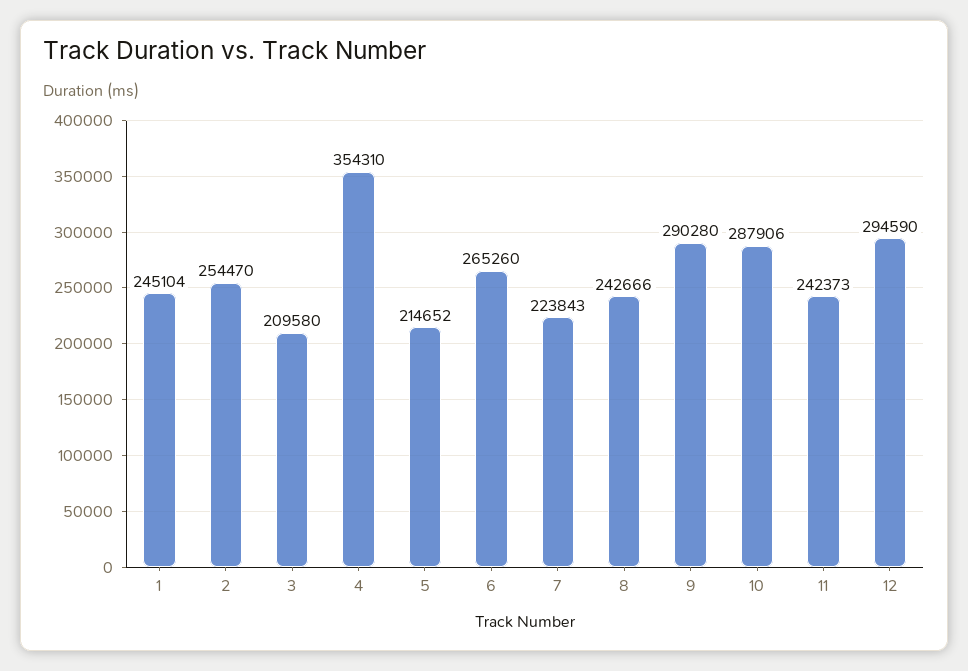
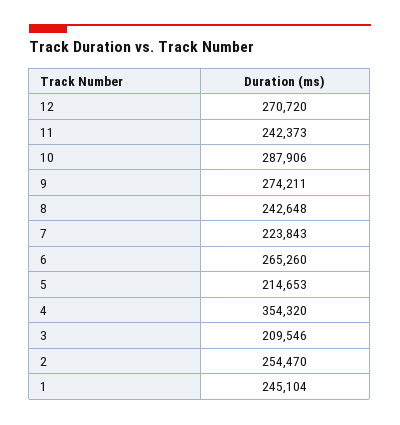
3: 209580 -> 209546
4: 354310 -> 354320
5: 214652 -> 214653
8: 242666 -> 242648
9: 290280 -> 274211
12: 294590 -> 270720

